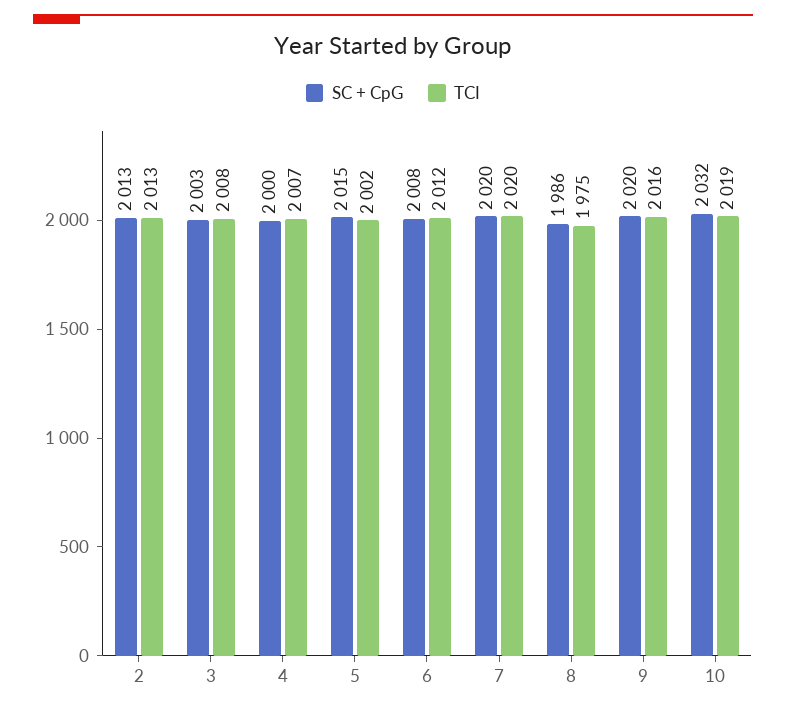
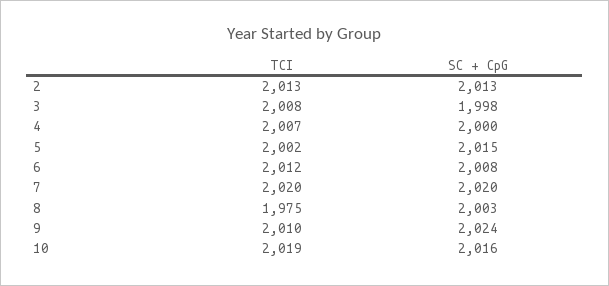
SC + CpG, 3: 2003 -> 1998
SC + CpG, 8: 1986 -> 2003
SC + CpG, 9: 2020 -> 2024
TCI, 9: 2016 -> 2010
SC + CpG, 10: 2032 -> 2016

